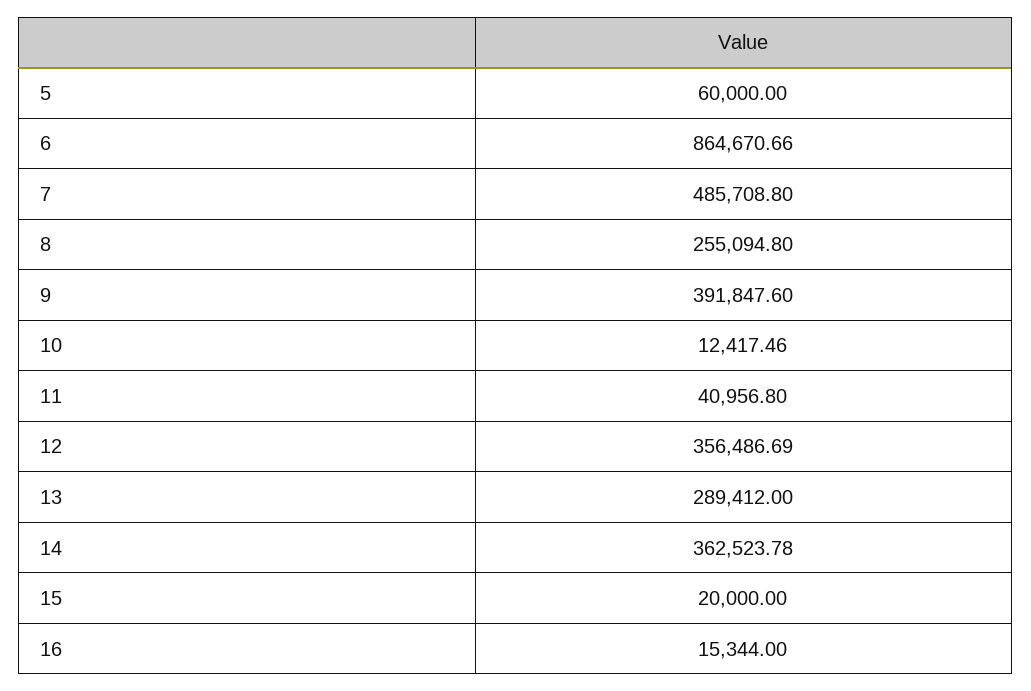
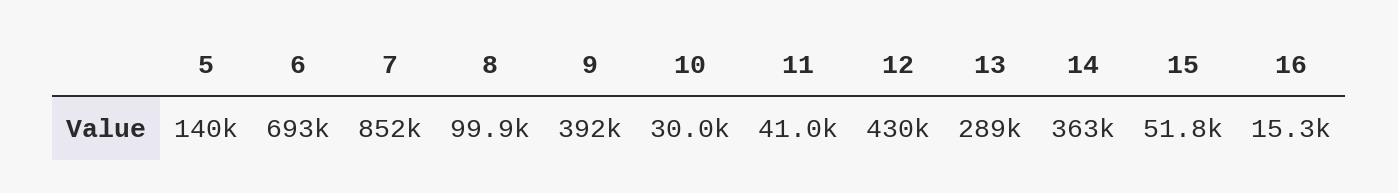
5: 60000 -> 140000
6: 864670.66 -> 693000
7: 485708.8 -> 852000
8: 255094.8 -> 99900
10: 12417.46 -> 30000
12: 356486.69 -> 430000
15: 20000 -> 51800

